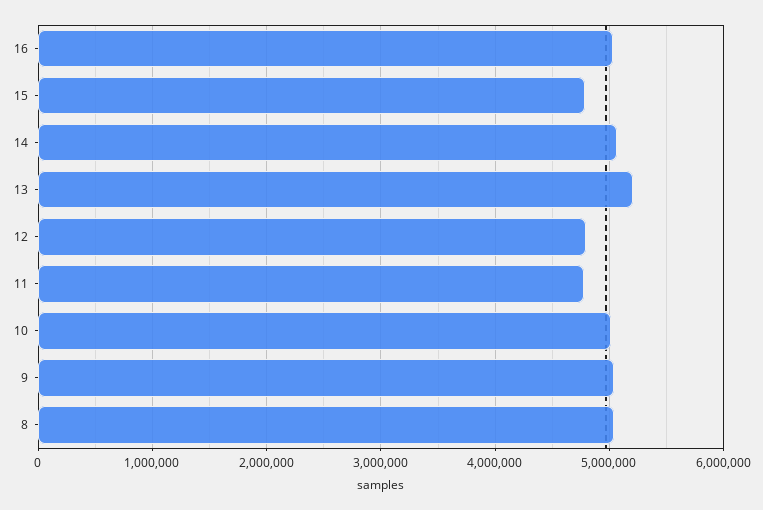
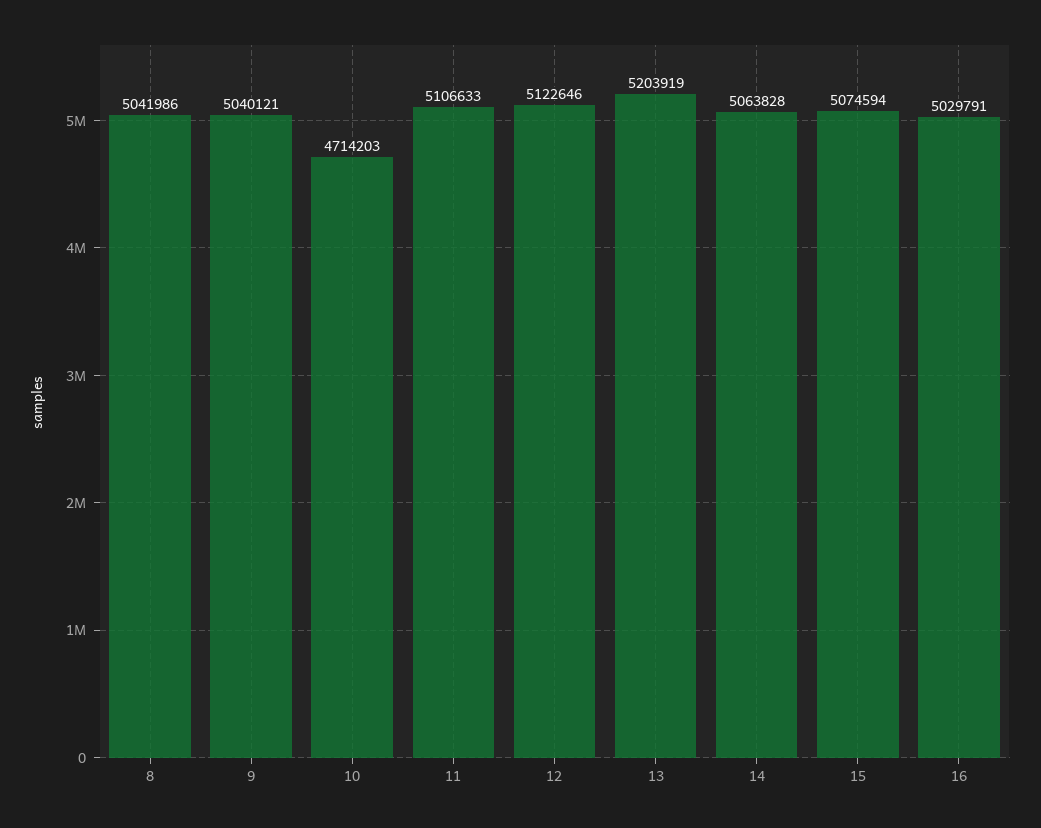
15: 4800000 -> 5074594
12: 4800000 -> 5122646
11: 4800000 -> 5106633
10: 5000000 -> 4714203

